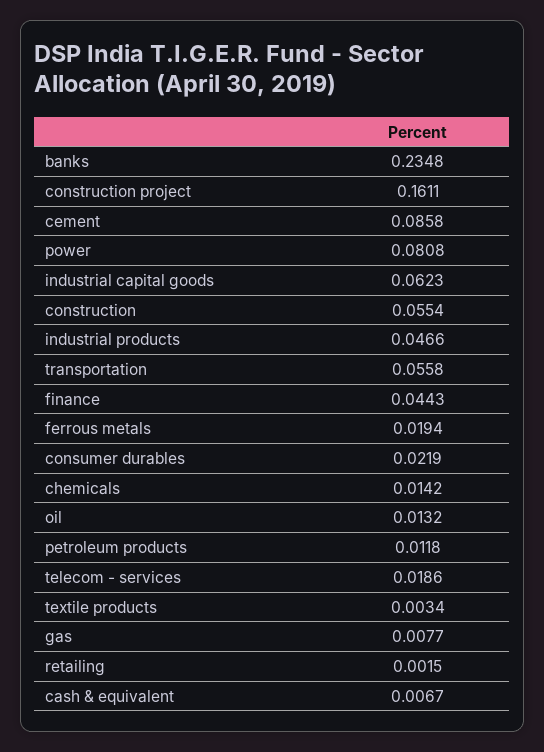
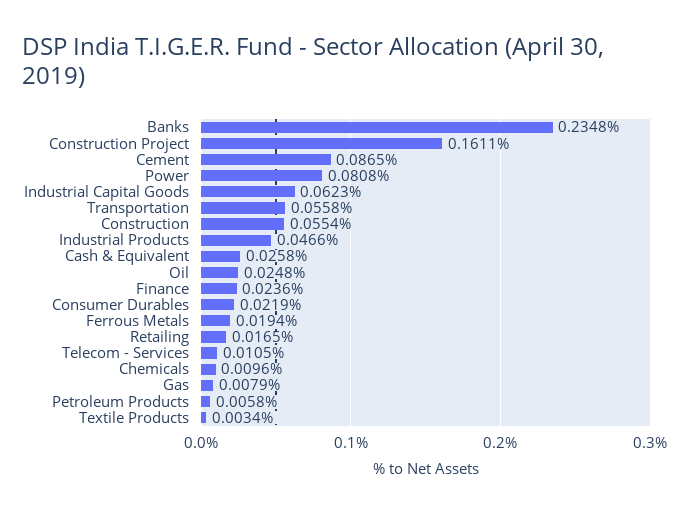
cement: 0.0858 -> 0.0865
finance: 0.0443 -> 0.0236
chemicals: 0.0142 -> 0.0096
oil: 0.0132 -> 0.0248
petroleum products: 0.0118 -> 0.0058
telecom - services: 0.0186 -> 0.0105
gas: 0.0077 -> 0.0079
retailing: 0.0015 -> 0.0165
cash & equivalent: 0.0067 -> 0.0258

